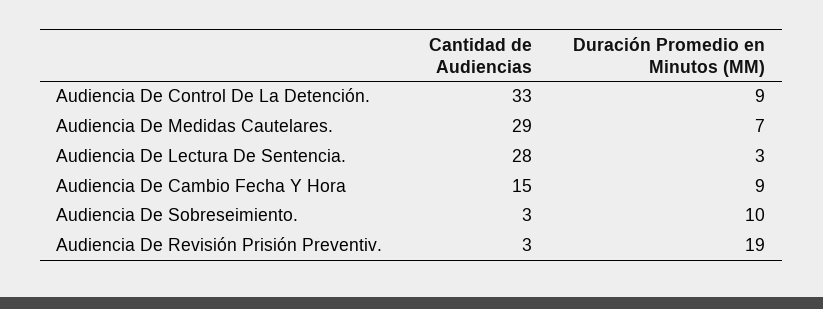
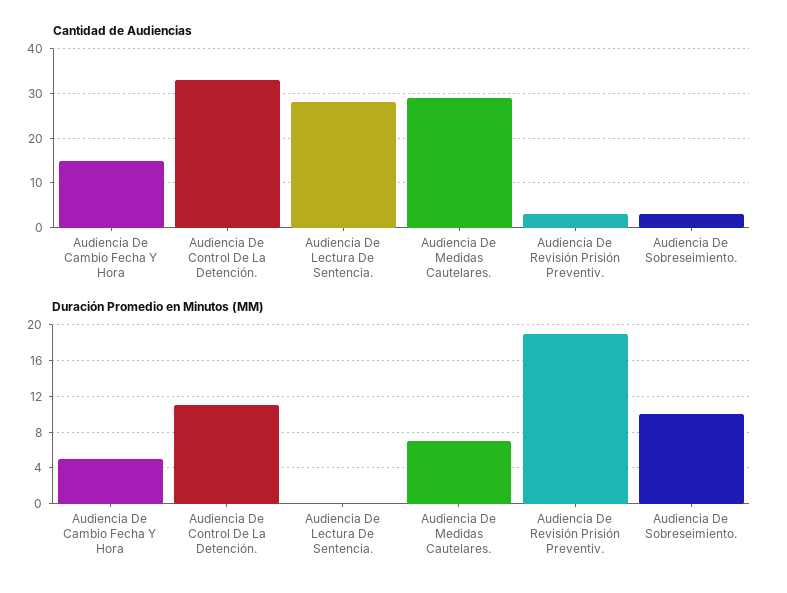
Duración Promedio en Minutos (MM), Audiencia De Control De La Detención.: 9 -> 11
Duración Promedio en Minutos (MM), Audiencia De Lectura De Sentencia.: 3 -> 0
Duración Promedio en Minutos (MM), Audiencia De Cambio Fecha Y Hora: 9 -> 5

